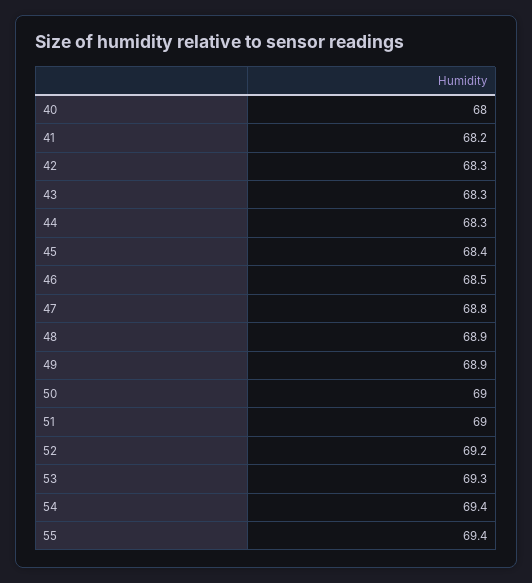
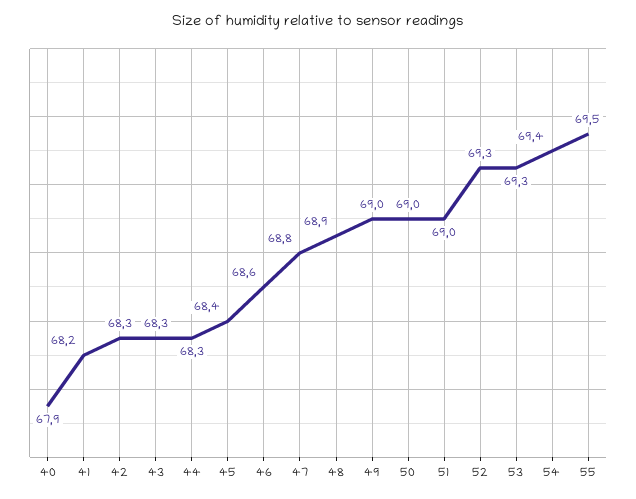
40: 68 -> 67.9
46: 68.5 -> 68.6
49: 68.9 -> 69
52: 69.2 -> 69.3
55: 69.4 -> 69.5

